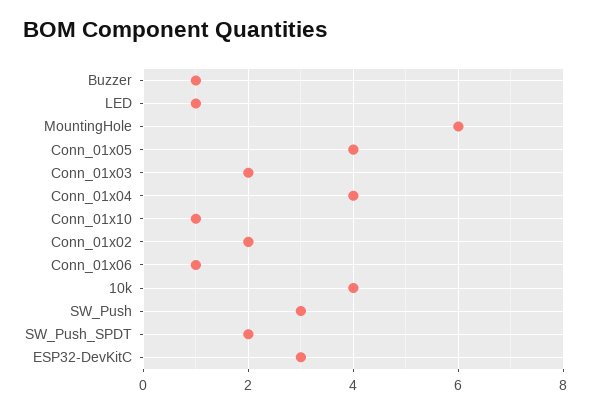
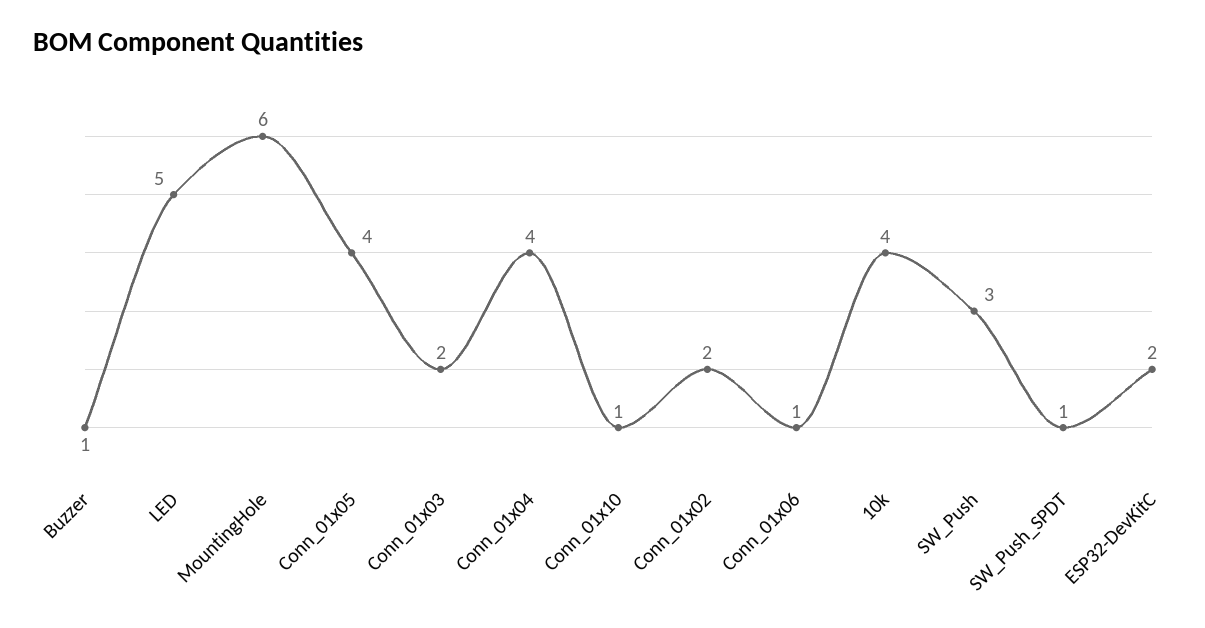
LED: 1 -> 5
SW_Push_SPDT: 2 -> 1
ESP32-DevKitC: 3 -> 2

